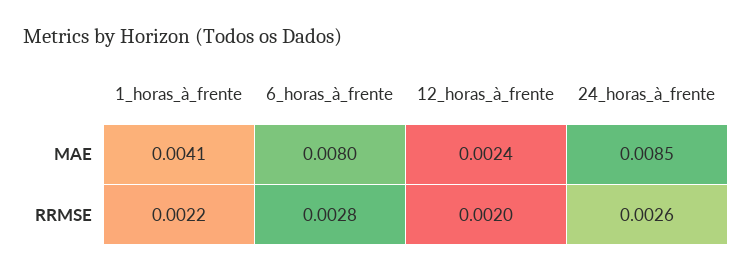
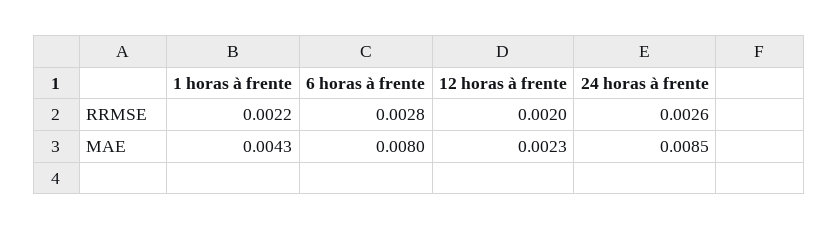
1_horas_à_frente, MAE: 0.0041 -> 0.0043
12_horas_à_frente, MAE: 0.0024 -> 0.0023

